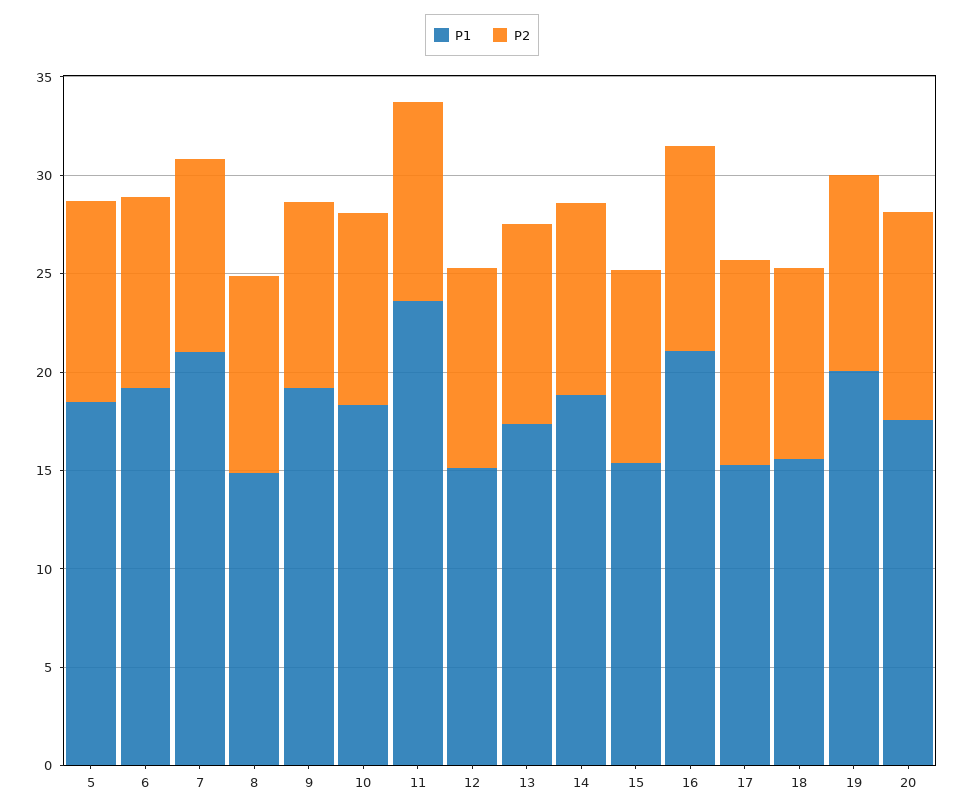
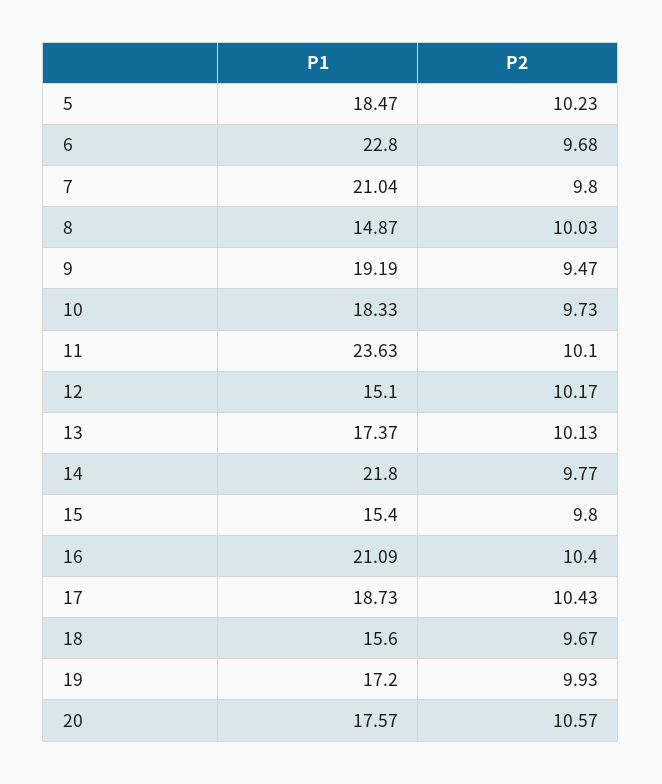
P1, 6: 19 -> 22.8
P1, 14: 19 -> 21.8
P1, 17: 15 -> 18.73
P1, 19: 20 -> 17.2

